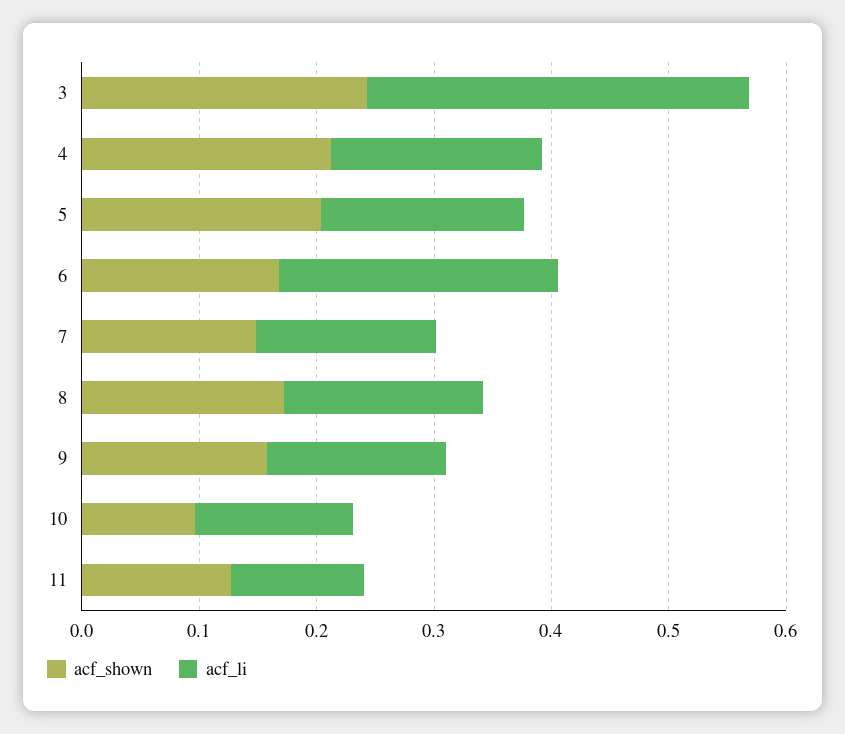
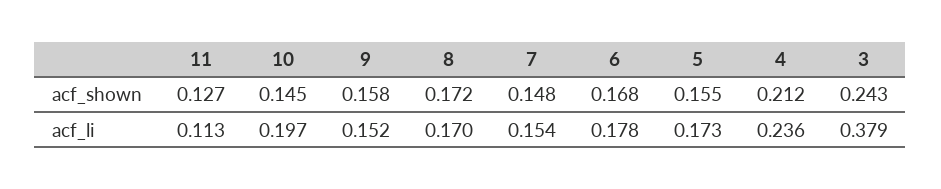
acf_li, 3: 0.32 -> 0.379
acf_li, 4: 0.18 -> 0.236
acf_shown, 5: 0.2 -> 0.155
acf_li, 6: 0.24 -> 0.178
acf_shown, 10: 0.1 -> 0.145
acf_li, 10: 0.14 -> 0.197

